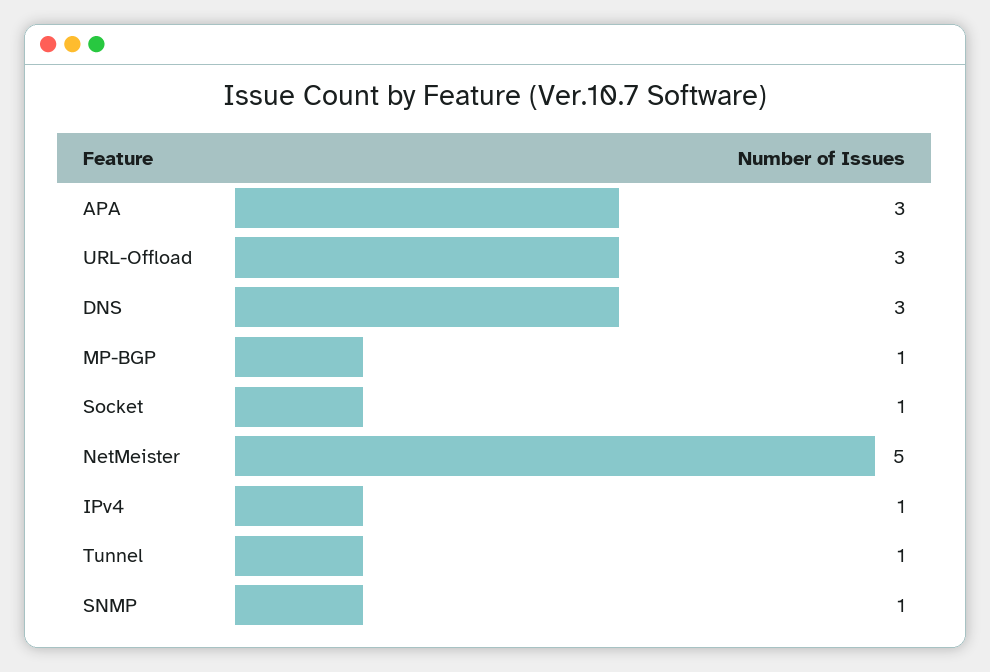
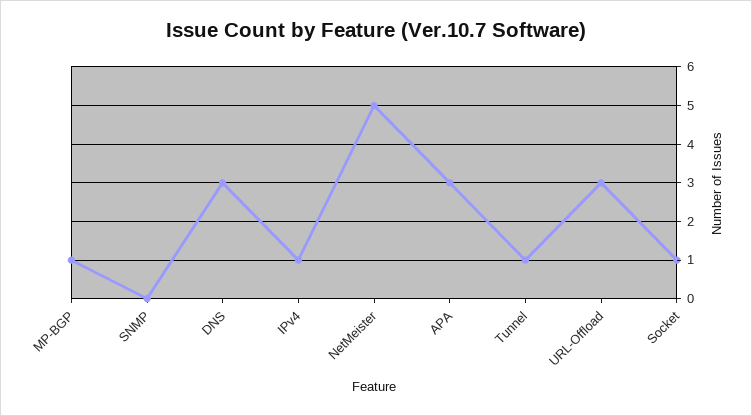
SNMP: 1 -> 0

